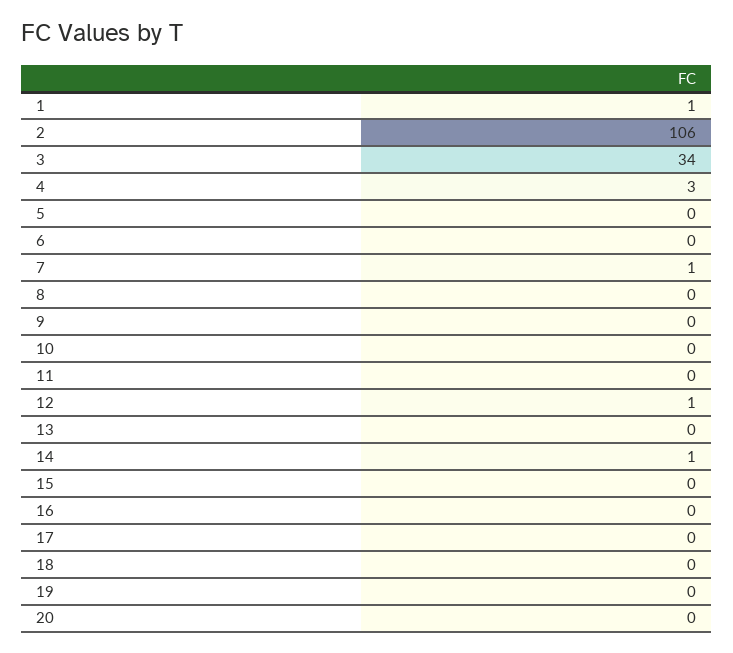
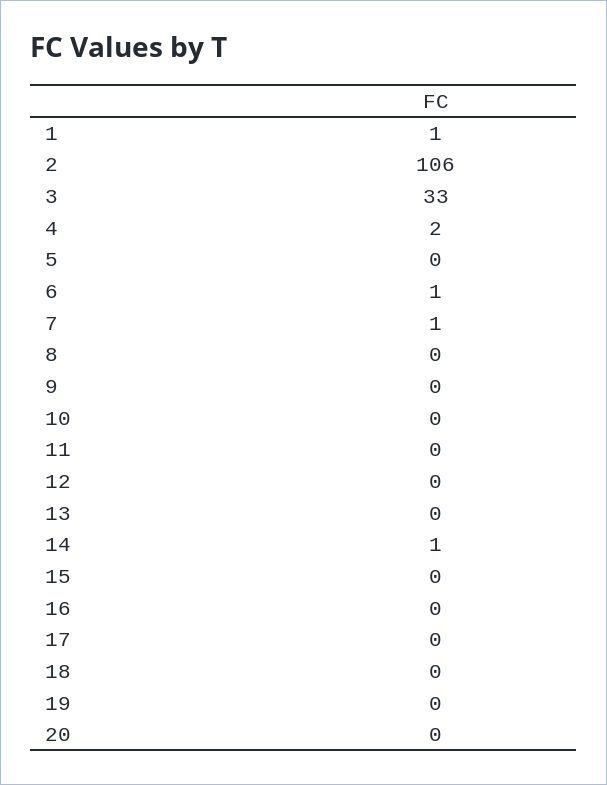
3: 34 -> 33
4: 3 -> 2
6: 0 -> 1
12: 1 -> 0

